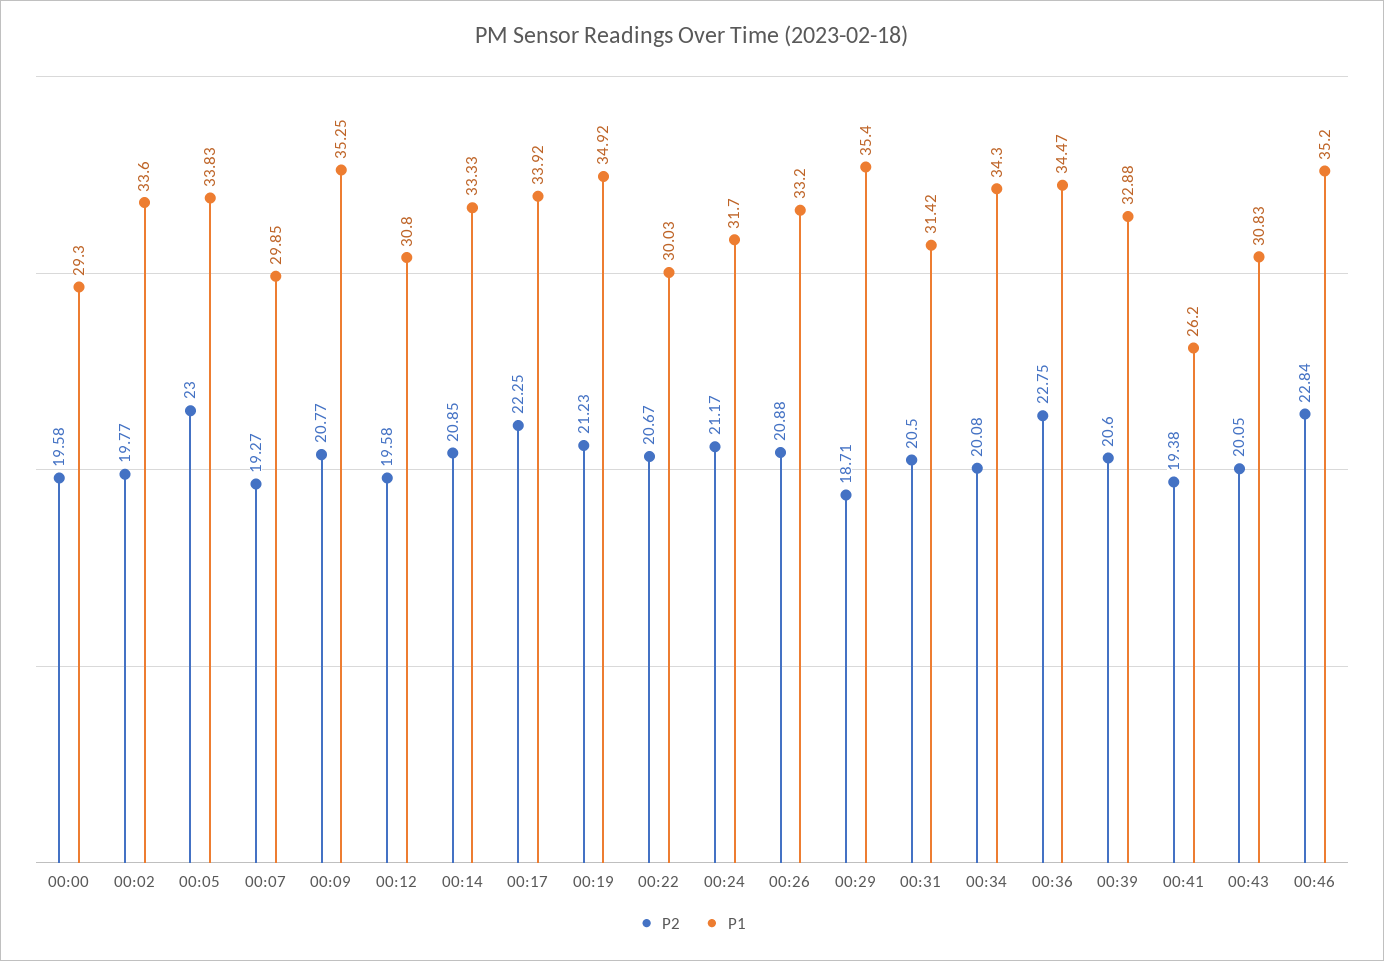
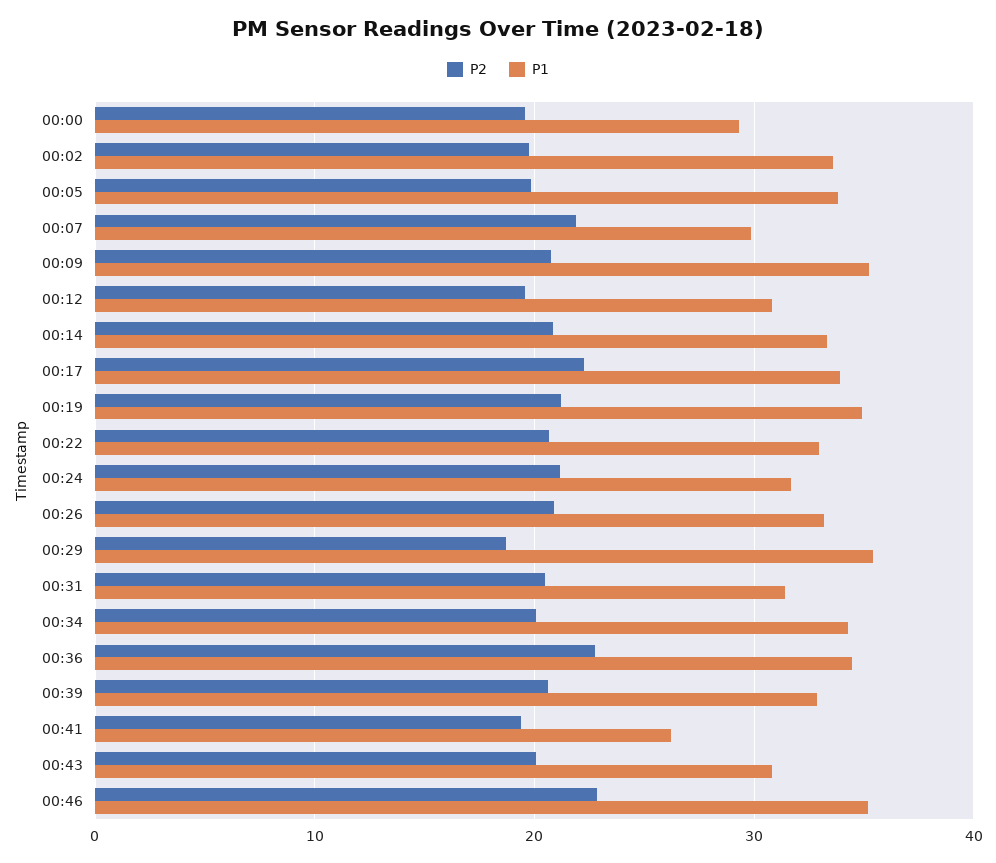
P2, 00:05: 23 -> 20
P2, 00:07: 19.27 -> 22
P1, 00:22: 30.03 -> 33

